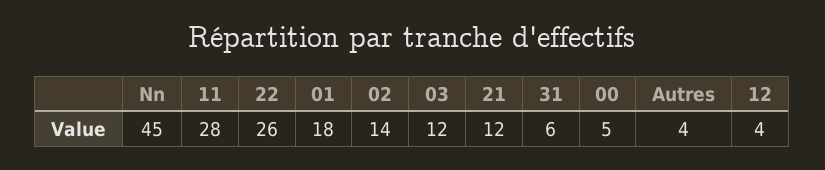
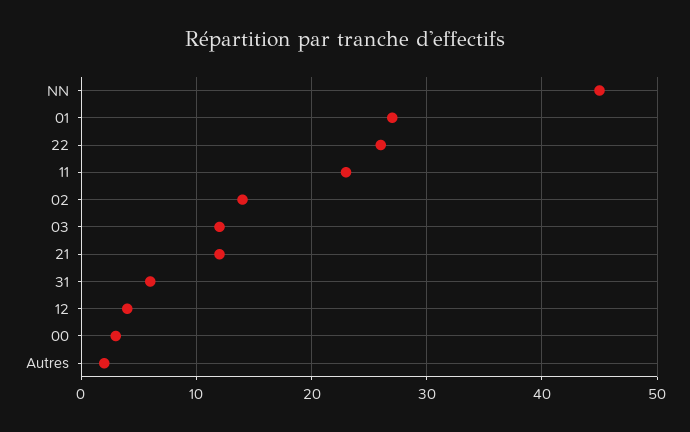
11: 28 -> 23
01: 18 -> 27
00: 5 -> 3
Autres: 4 -> 2

